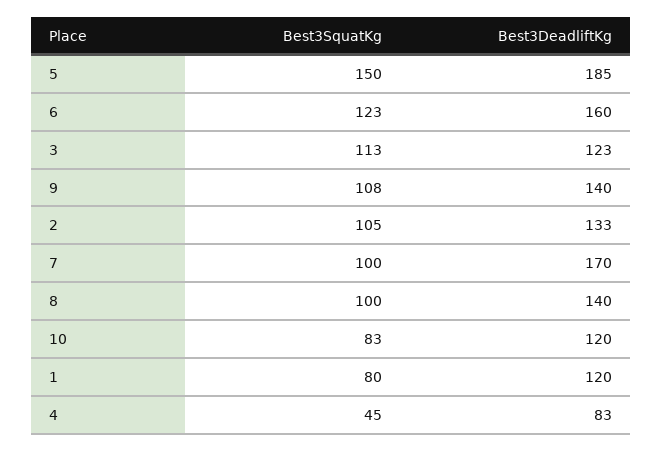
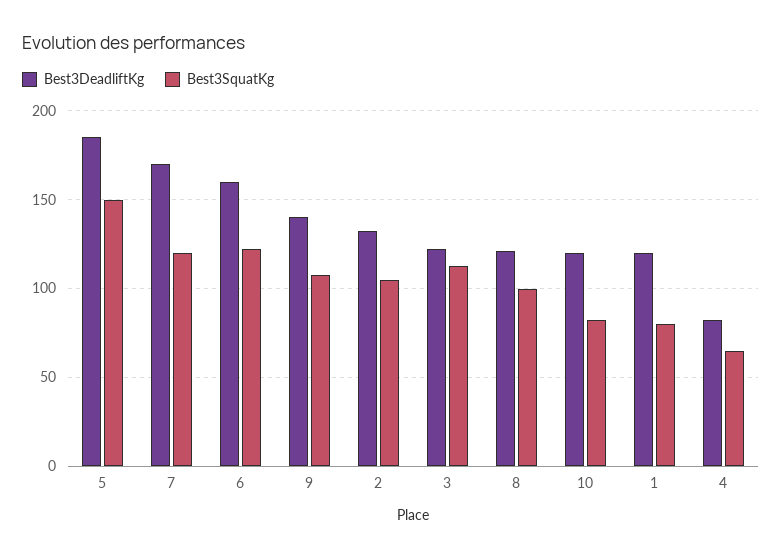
Best3SquatKg, 7: 100 -> 120
Best3DeadliftKg, 8: 140 -> 120
Best3SquatKg, 4: 45 -> 65

